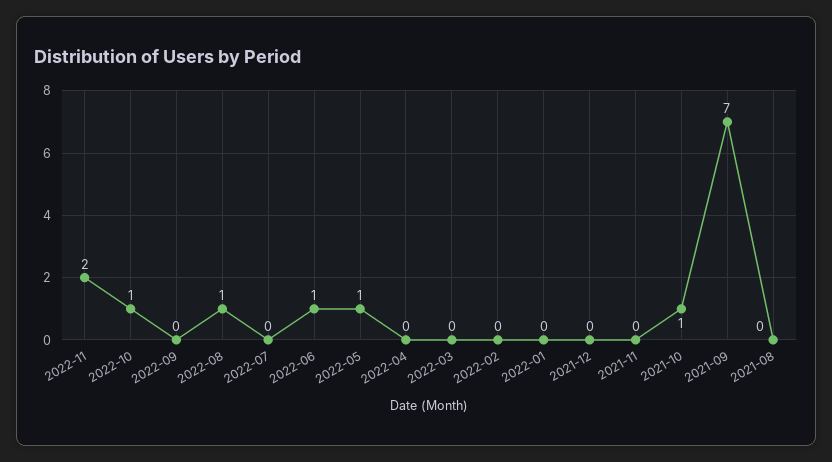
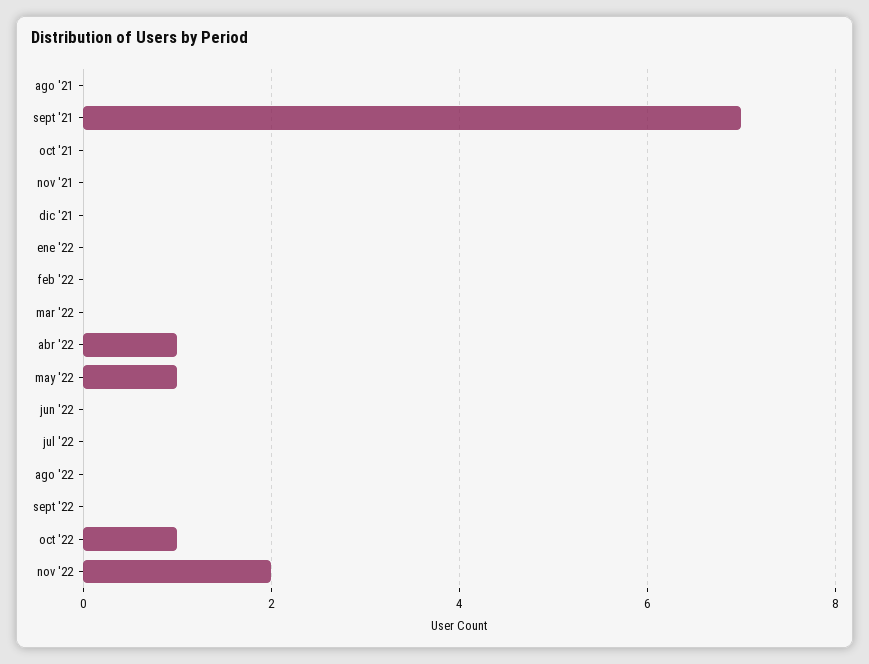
2022-08: 1 -> 0
2022-06: 1 -> 0
2022-04: 0 -> 1
2021-10: 1 -> 0

